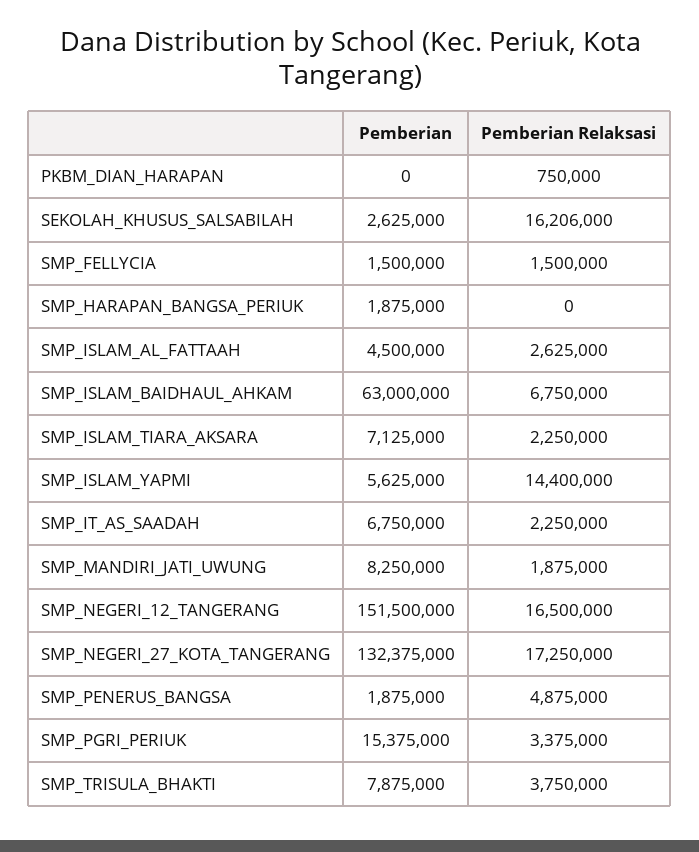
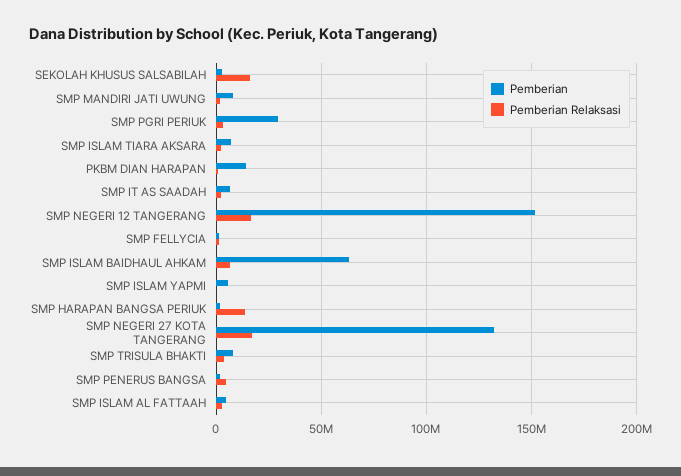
Pemberian, PKBM_DIAN_HARAPAN: 0 -> 15000000
Pemberian Relaksasi, SMP_HARAPAN_BANGSA_PERIUK: 0 -> 15000000
Pemberian Relaksasi, SMP_ISLAM_YAPMI: 14400000 -> 0
Pemberian, SMP_PGRI_PERIUK: 15375000 -> 30000000

